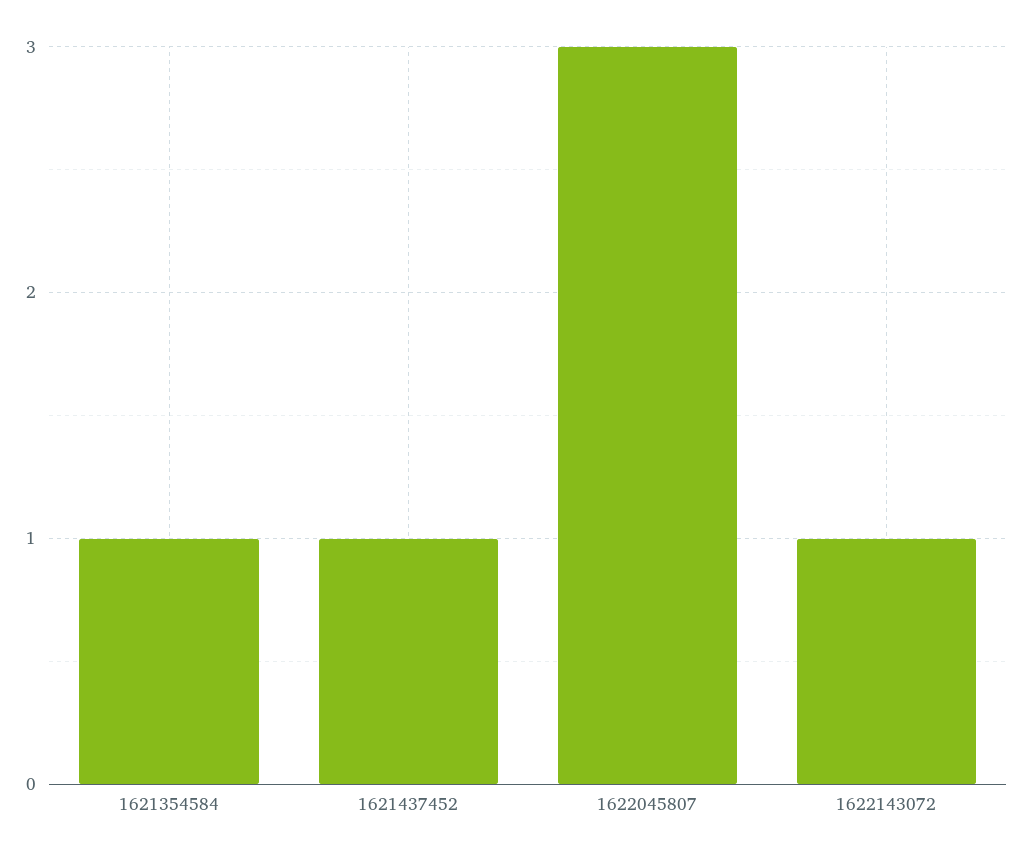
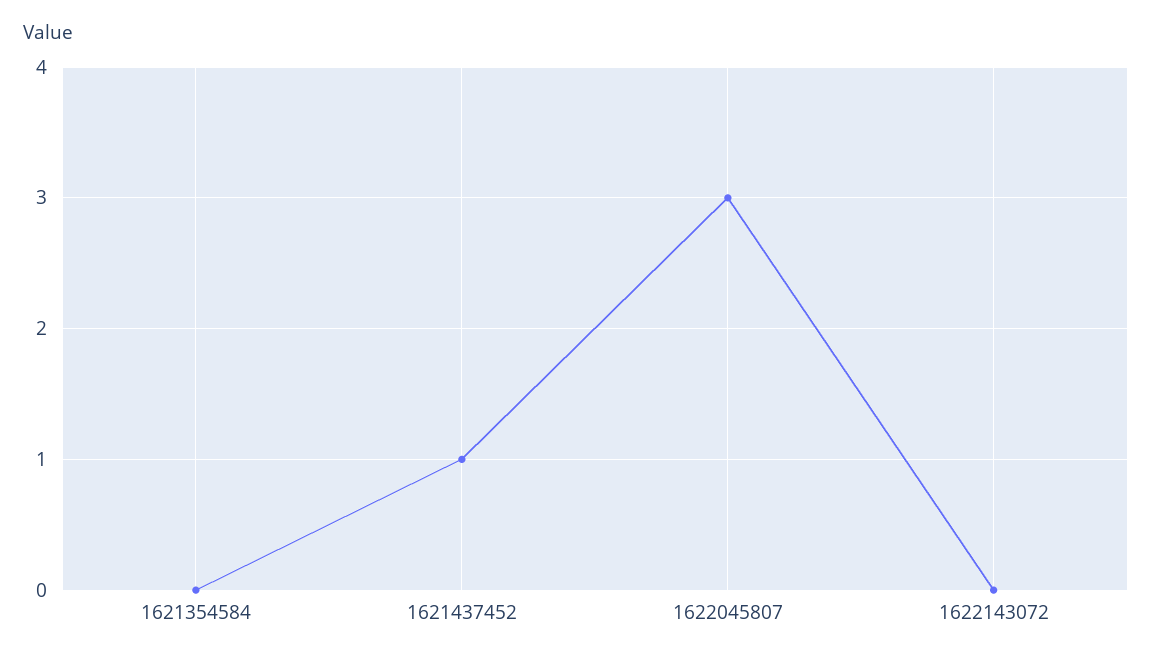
1621354584: 1 -> 0
1622143072: 1 -> 0

